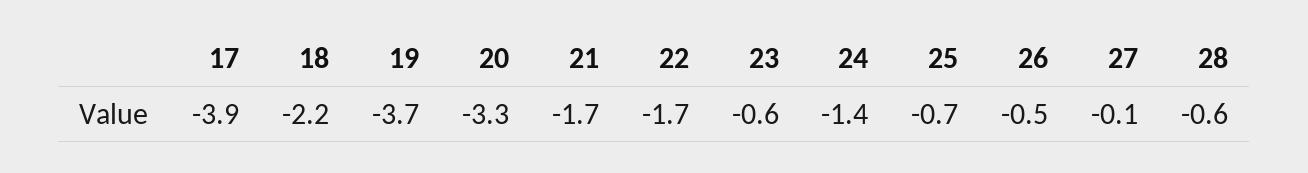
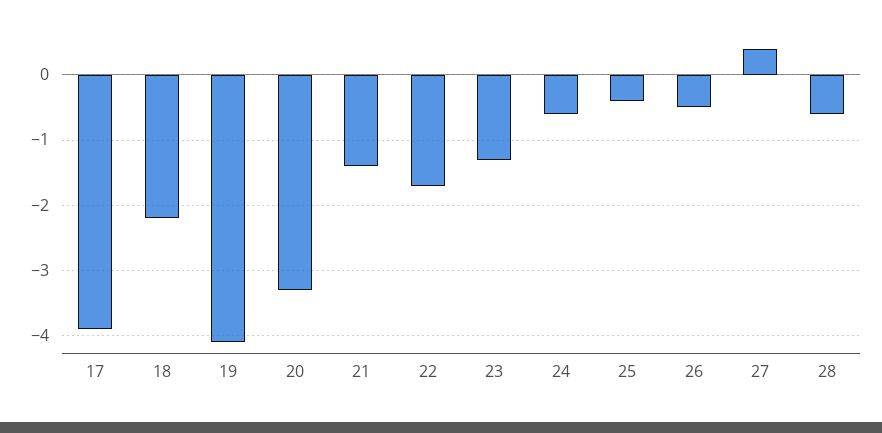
19: -3.7 -> -4.1
21: -1.7 -> -1.4
23: -0.6 -> -1.3
24: -1.4 -> -0.6
25: -0.7 -> -0.4
27: -0.1 -> 0.4

